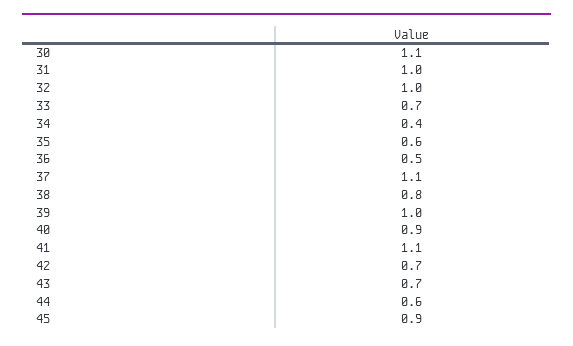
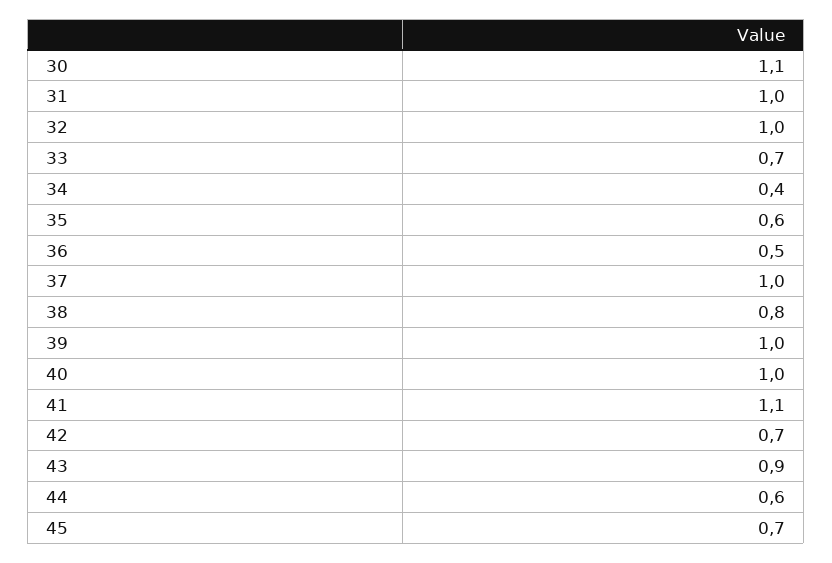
37: 1.1 -> 1
40: 0.9 -> 1
43: 0.7 -> 0.9
45: 0.9 -> 0.7

